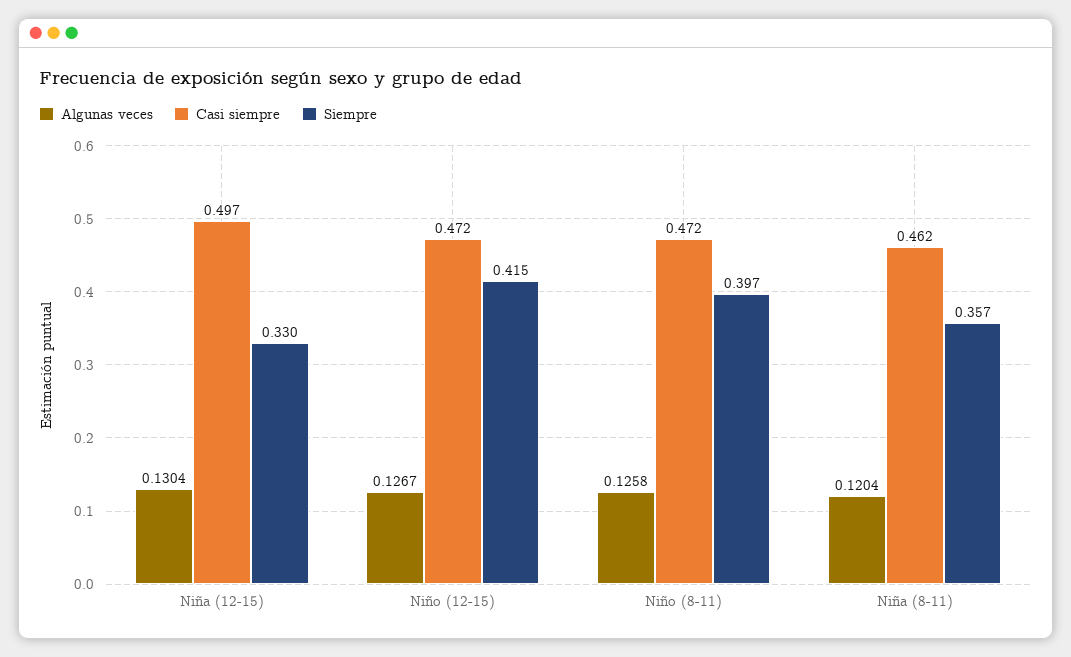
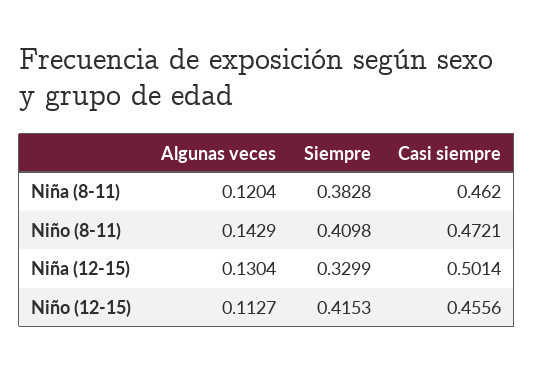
Casi siempre, Niña (12-15): 0.497 -> 0.5014
Algunas veces, Niño (12-15): 0.1267 -> 0.1127
Casi siempre, Niño (12-15): 0.472 -> 0.4556
Algunas veces, Niño (8-11): 0.1258 -> 0.1429
Siempre, Niño (8-11): 0.397 -> 0.4098
Siempre, Niña (8-11): 0.357 -> 0.3828

